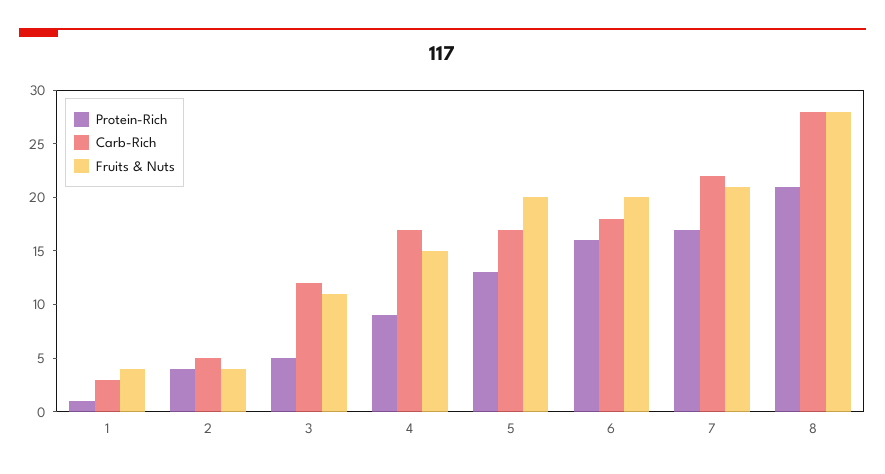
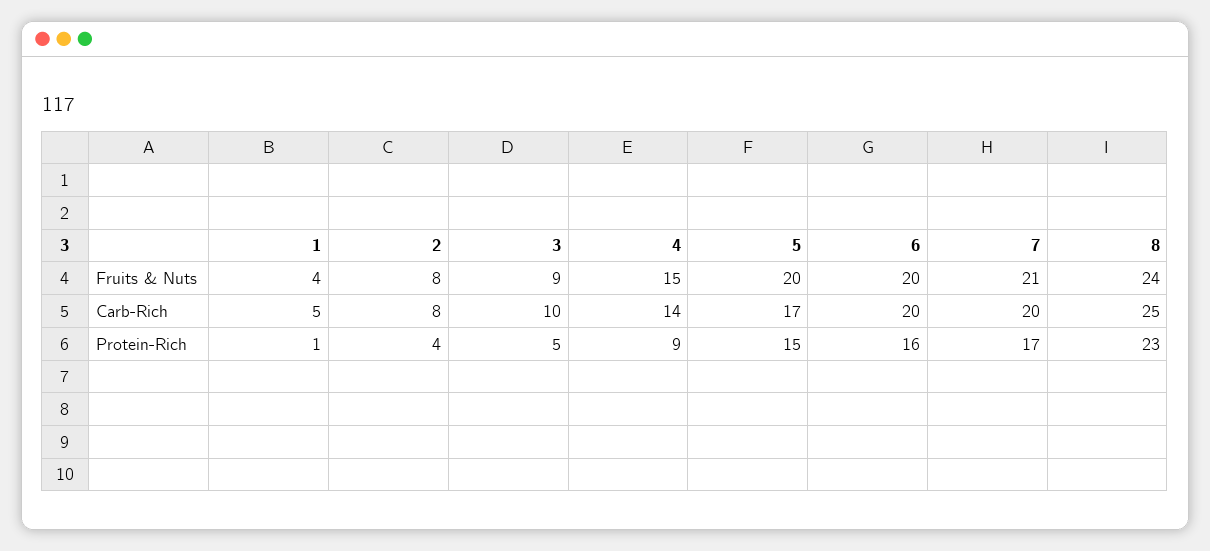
Carb-Rich, 1: 3 -> 5
Carb-Rich, 2: 5 -> 8
Fruits & Nuts, 2: 4 -> 8
Carb-Rich, 3: 12 -> 10
Fruits & Nuts, 3: 11 -> 9
Carb-Rich, 4: 17 -> 14
Protein-Rich, 5: 13 -> 15
Carb-Rich, 6: 18 -> 20
Carb-Rich, 7: 22 -> 20
Protein-Rich, 8: 21 -> 23
Carb-Rich, 8: 28 -> 25
Fruits & Nuts, 8: 28 -> 24

